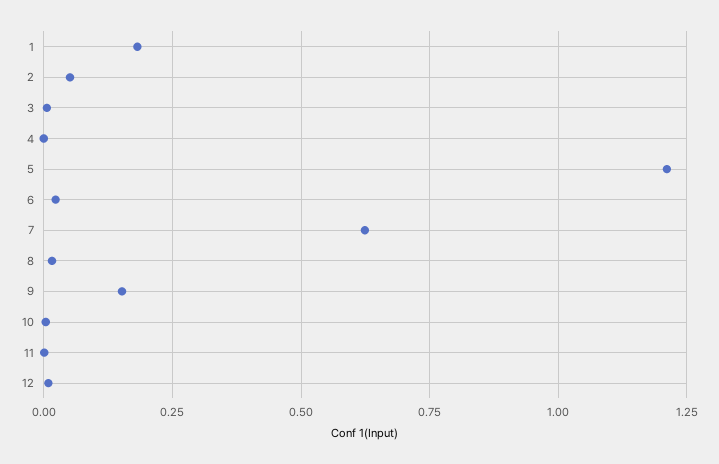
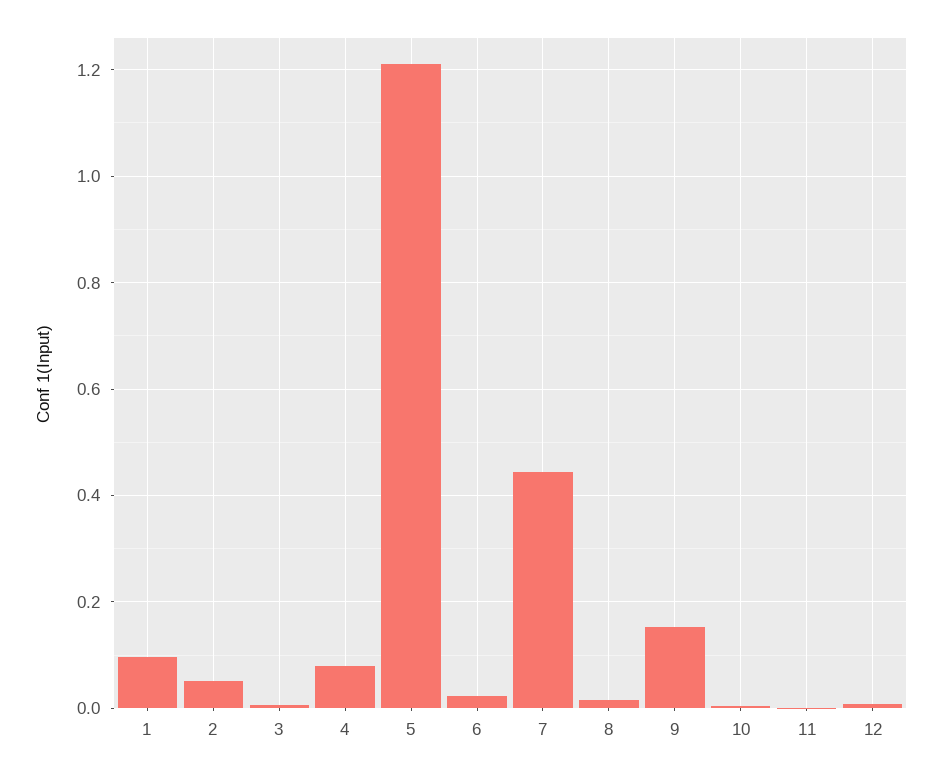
1: 0.175 -> 0.1
4: 0 -> 0.08
7: 0.625 -> 0.44

